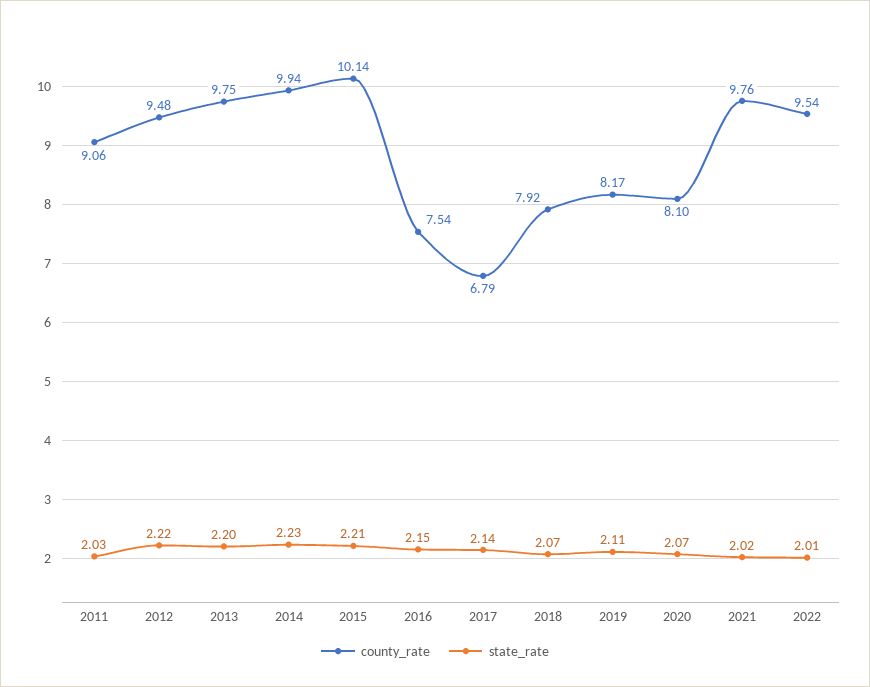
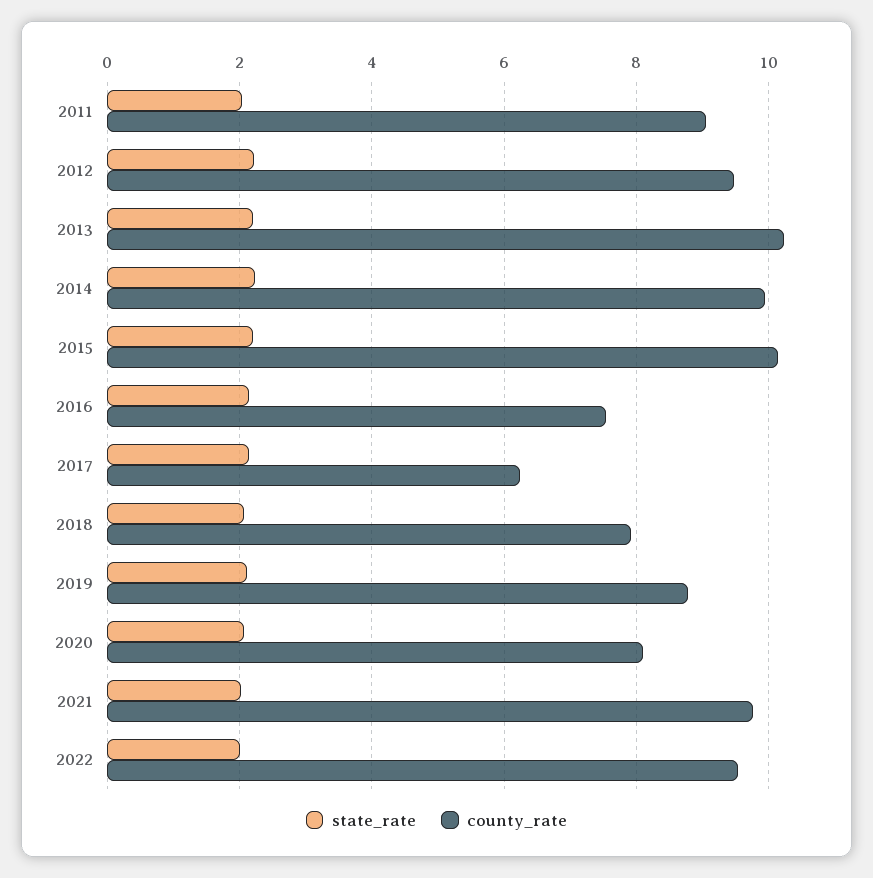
county_rate, 2013: 9.75 -> 10.2
county_rate, 2017: 6.79 -> 6.2
county_rate, 2019: 8.17 -> 8.8

